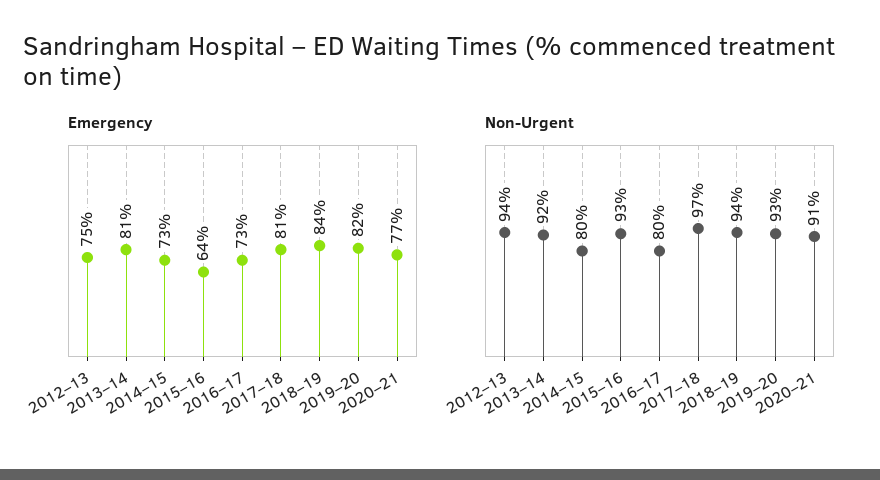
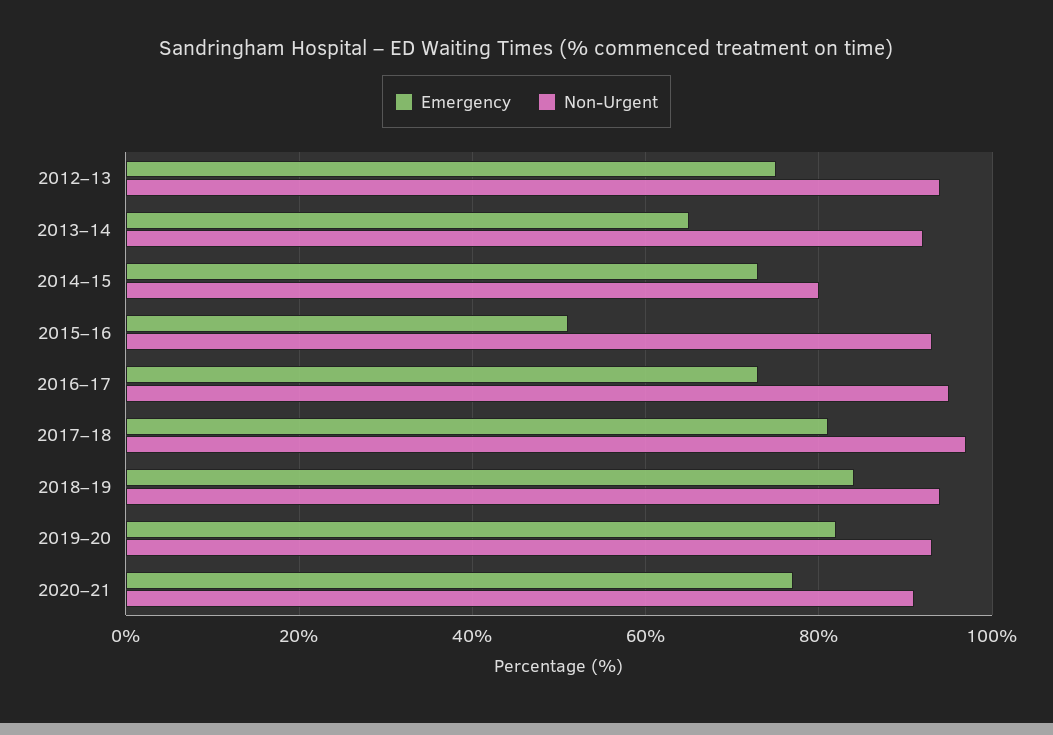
Emergency, 2013–14: 81 -> 65
Emergency, 2015–16: 64 -> 50
Non-Urgent, 2016–17: 80 -> 95

